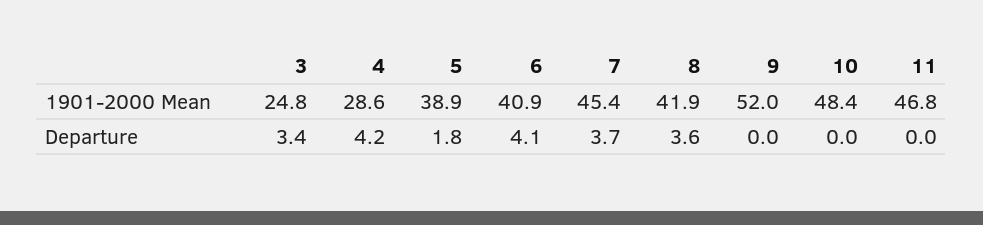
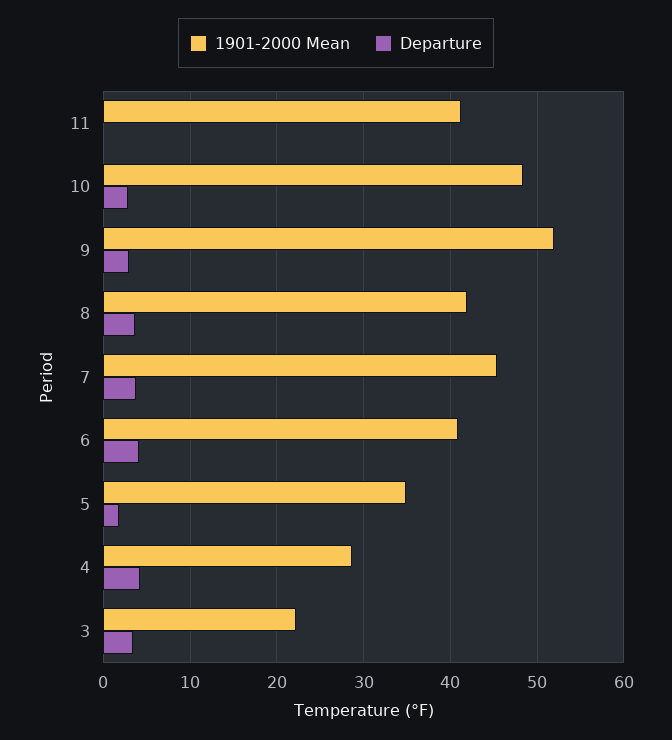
1901-2000 Mean, 3: 24.8 -> 22
1901-2000 Mean, 5: 38.9 -> 35
1901-2000 Mean, 11: 46.8 -> 41
Departure, 9: 0 -> 3
Departure, 10: 0 -> 3

